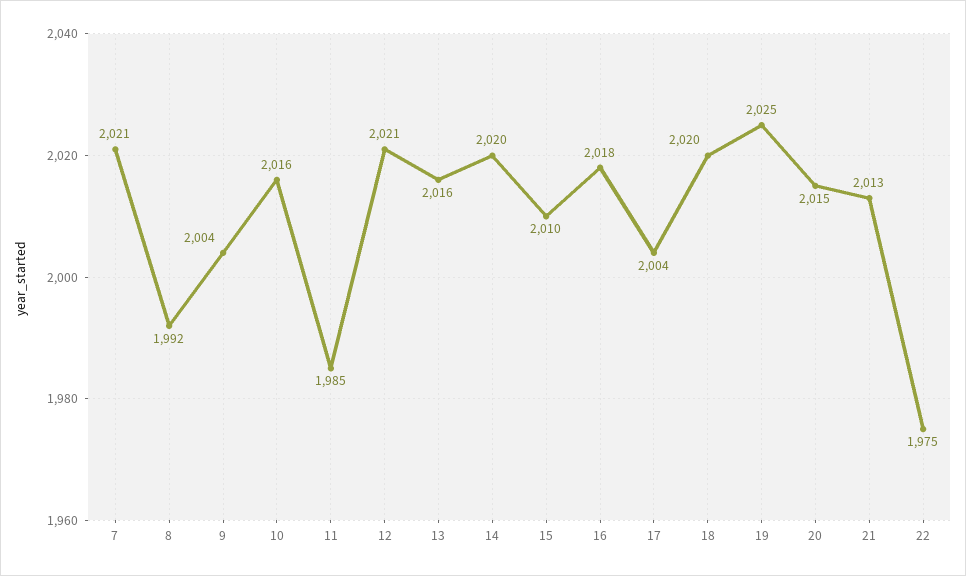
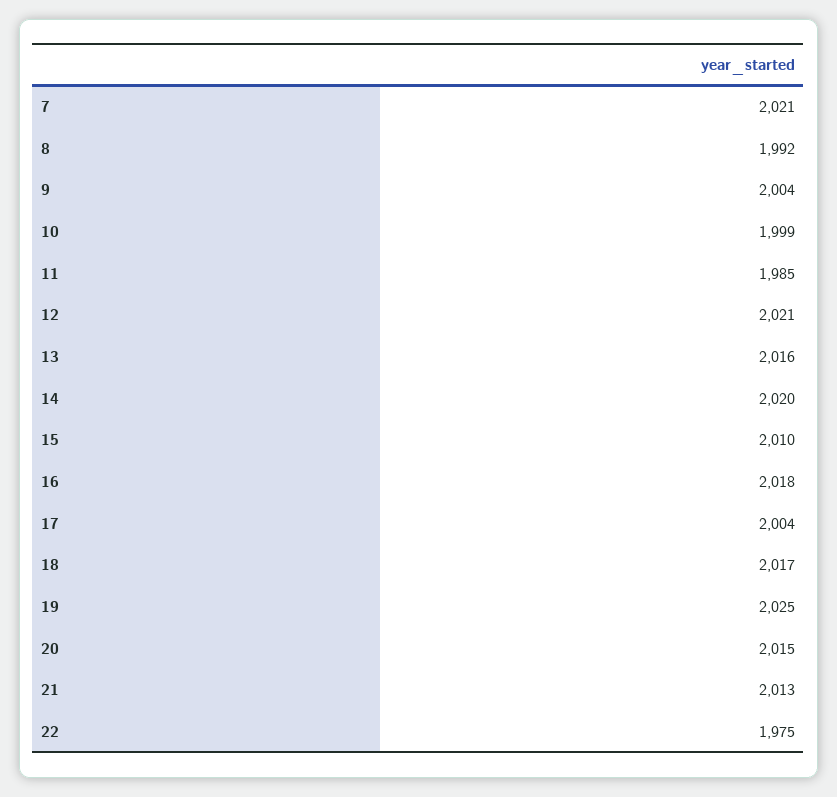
10: 2016 -> 1999
18: 2020 -> 2017

